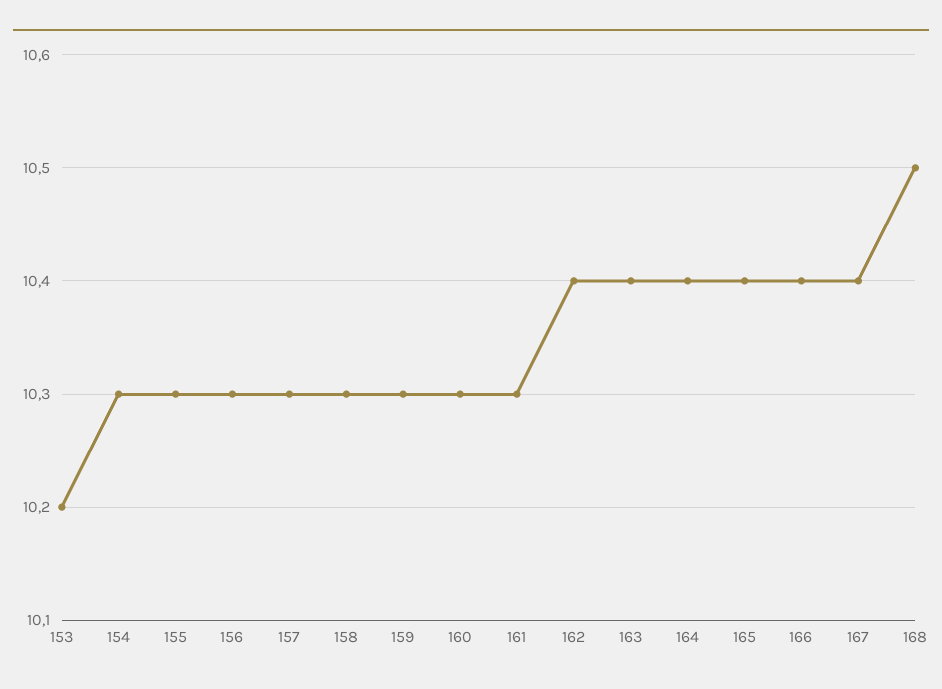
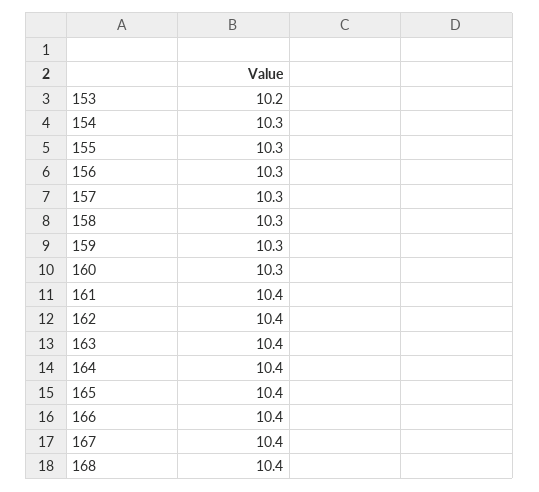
161: 10.3 -> 10.4
168: 10.5 -> 10.4

